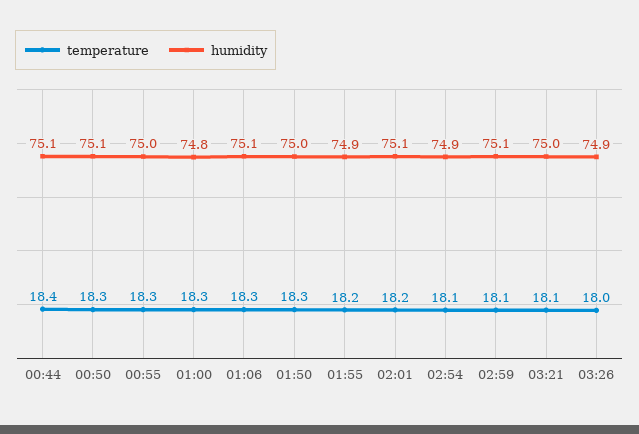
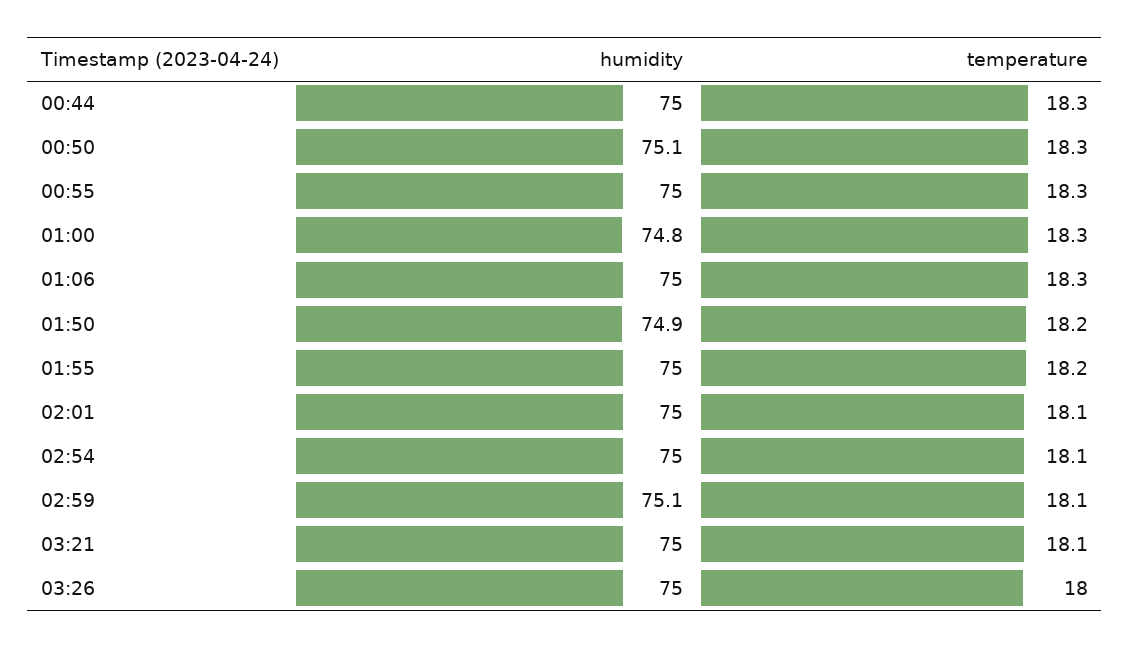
temperature, 00:44: 18.4 -> 18.3
humidity, 00:44: 75.1 -> 75
humidity, 01:06: 75.1 -> 75
temperature, 01:50: 18.3 -> 18.2
humidity, 01:50: 75 -> 74.9
humidity, 01:55: 74.9 -> 75
temperature, 02:01: 18.2 -> 18.1
humidity, 02:01: 75.1 -> 75
humidity, 02:54: 74.9 -> 75
humidity, 03:26: 74.9 -> 75

